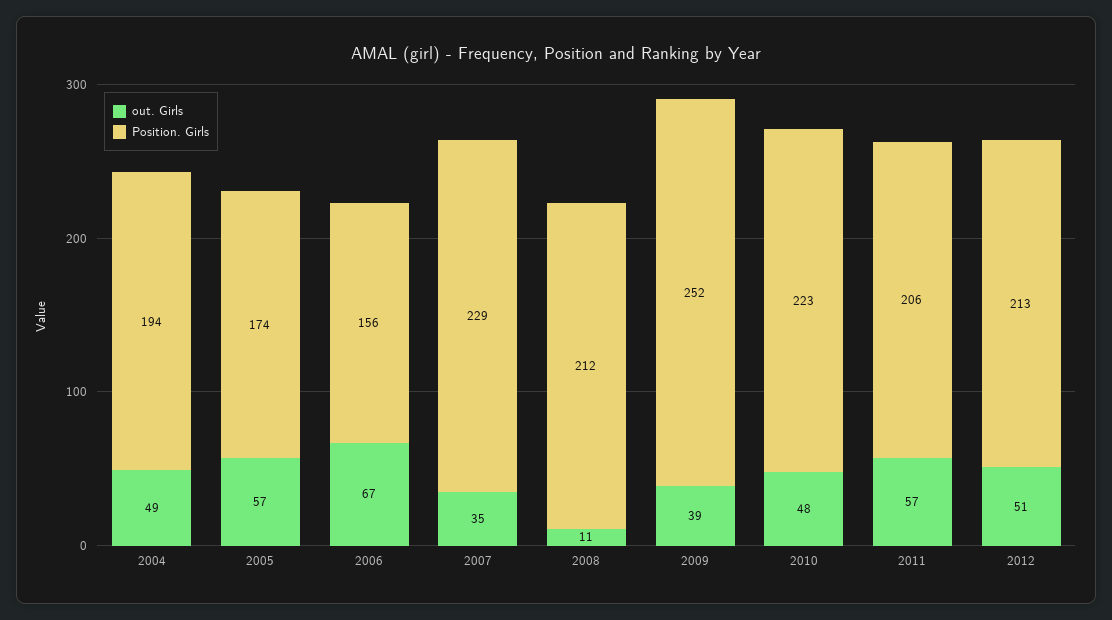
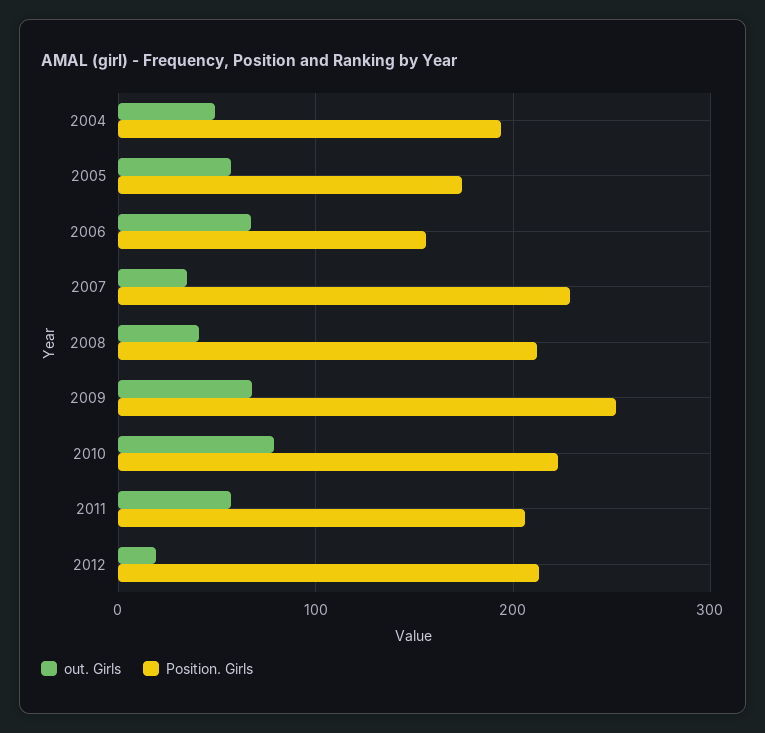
out. Girls, 2008: 11 -> 40
out. Girls, 2009: 39 -> 70
out. Girls, 2010: 48 -> 80
out. Girls, 2012: 51 -> 20

